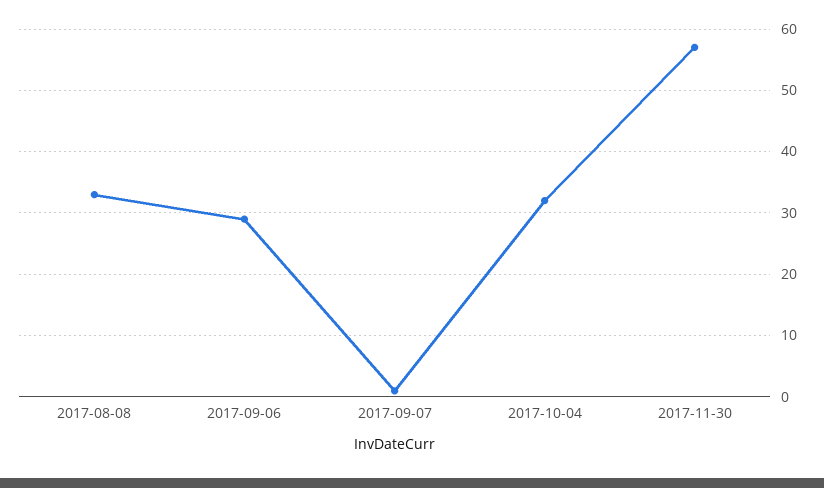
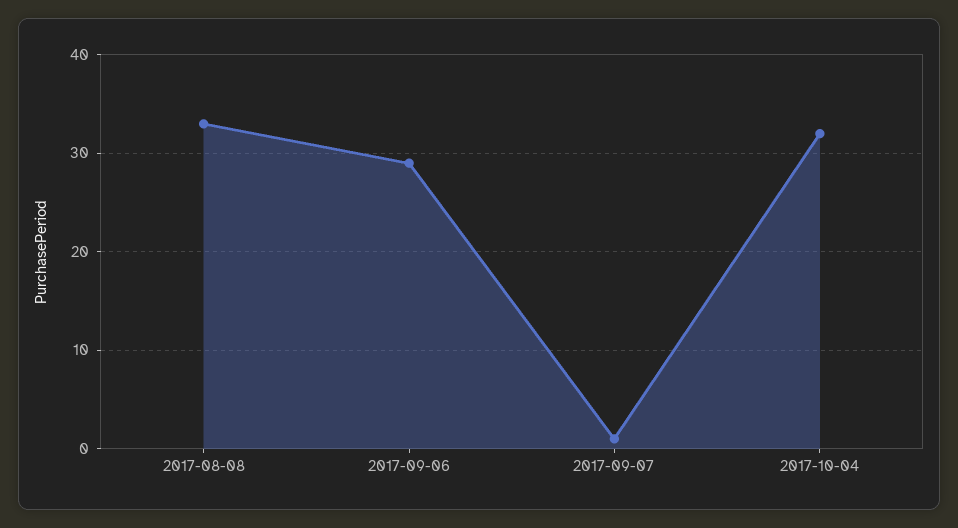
2017-11-30: 57 -> none

